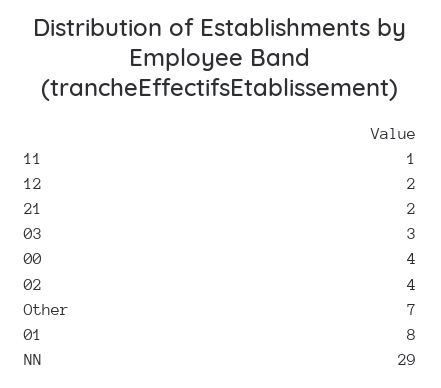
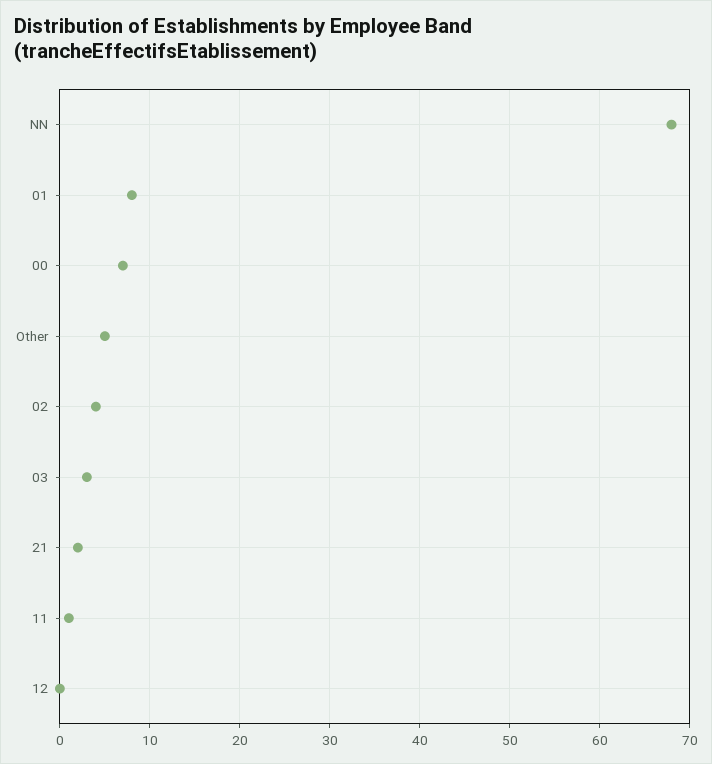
12: 2 -> 0
00: 4 -> 7
Other: 7 -> 5
NN: 29 -> 68

